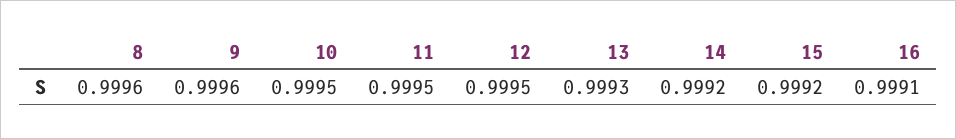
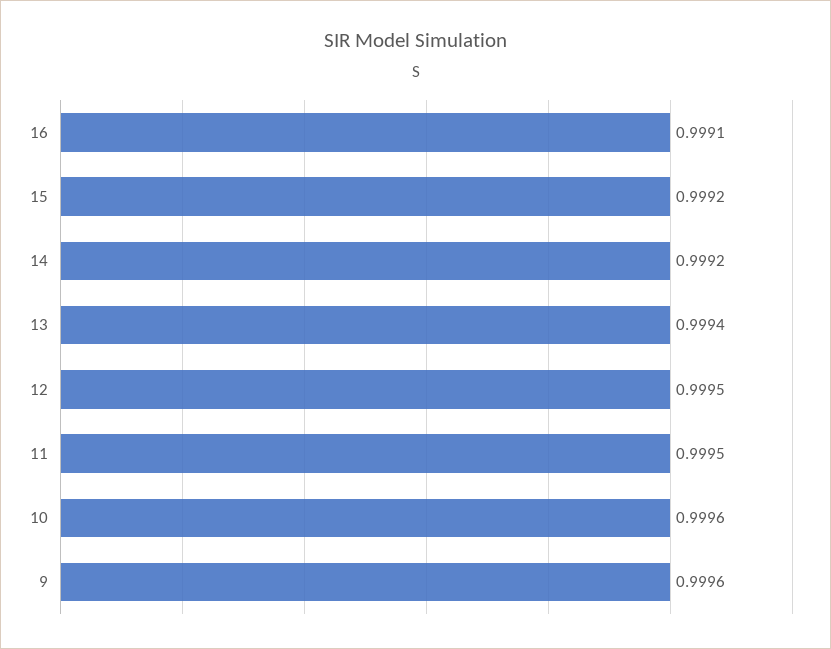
8: 0.9996 -> none
10: 0.9995 -> 0.9996
13: 0.9993 -> 0.9994

